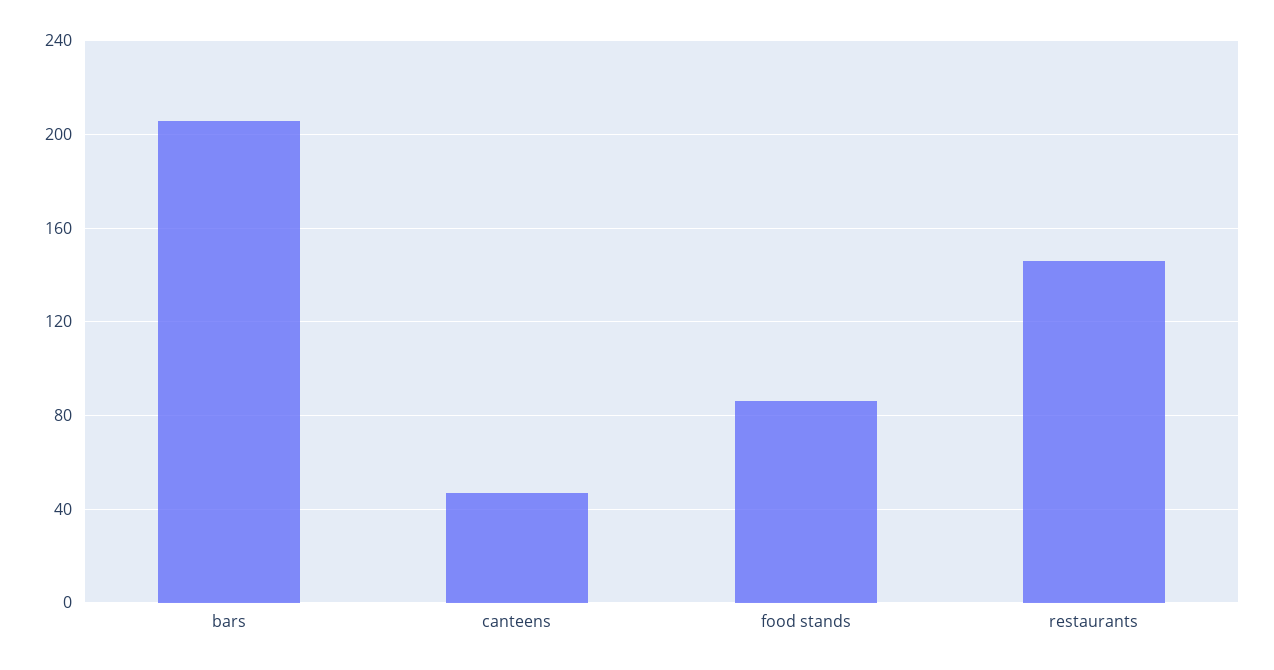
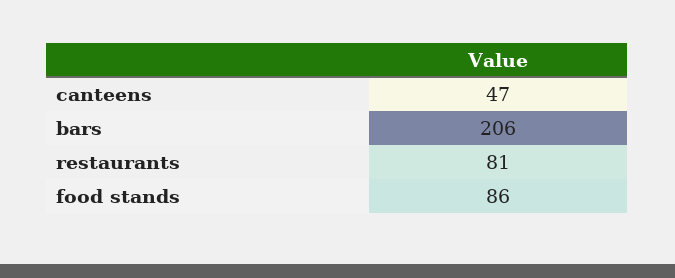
restaurants: 145 -> 81

